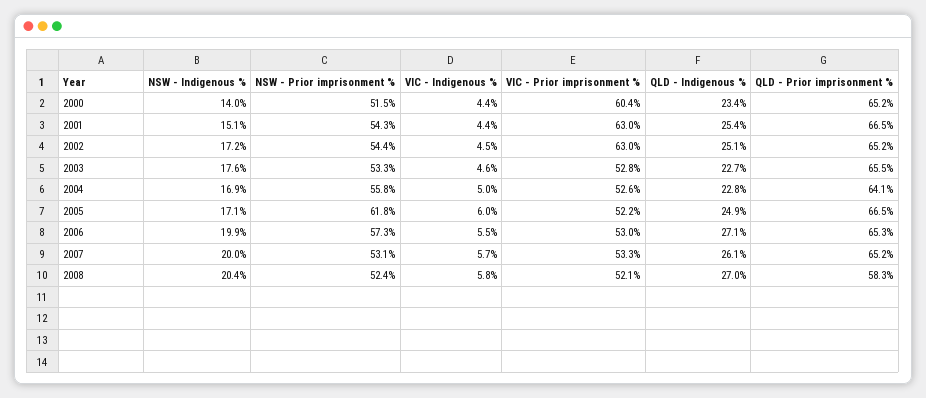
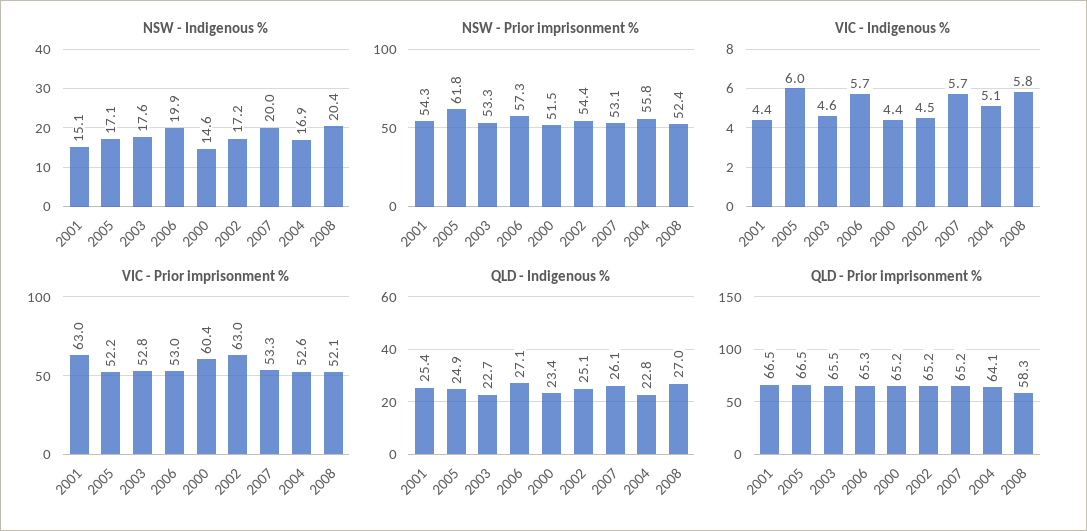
NSW - Indigenous %, 2000: 14 -> 14.6
VIC - Indigenous %, 2004: 5 -> 5.1
VIC - Indigenous %, 2006: 5.5 -> 5.7

